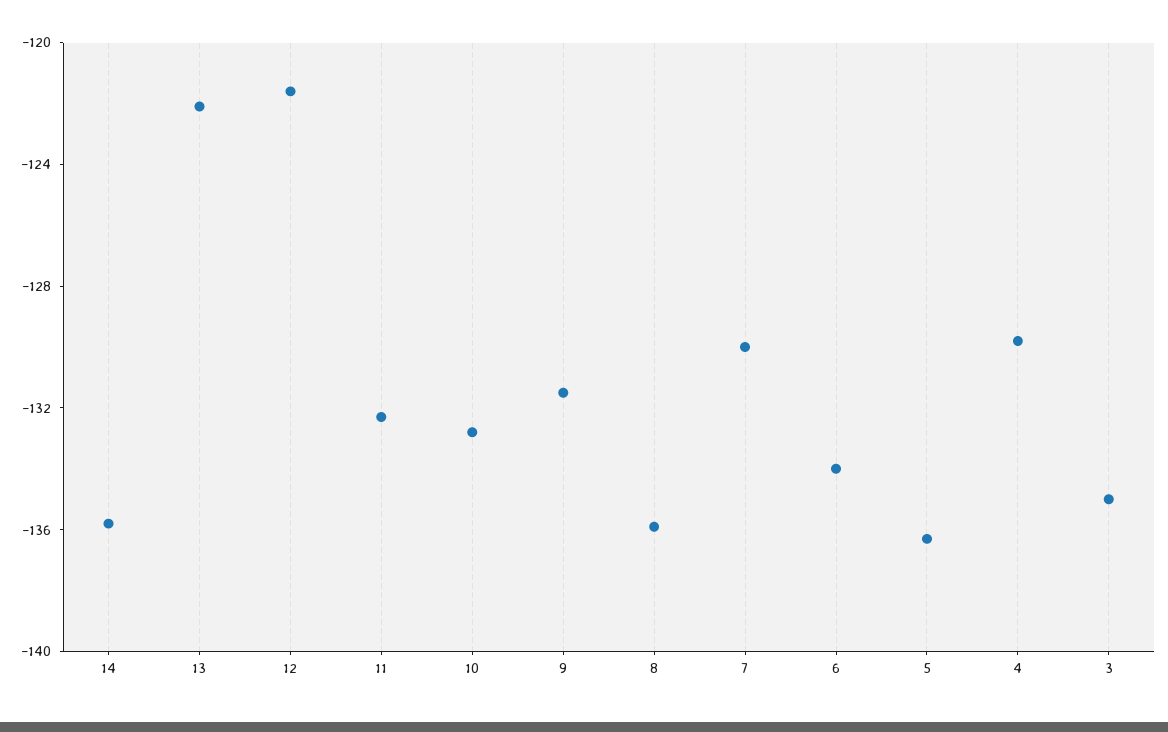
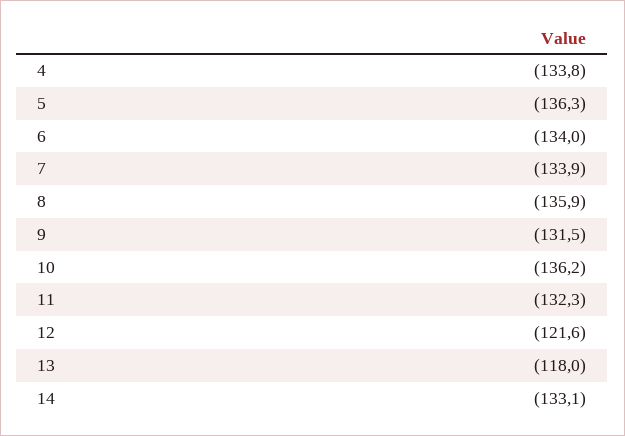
14: -136 -> -133.1
13: -122 -> -118
10: -133 -> -136.2
7: -130 -> -133.9
4: -130 -> -133.8
3: -135 -> none

